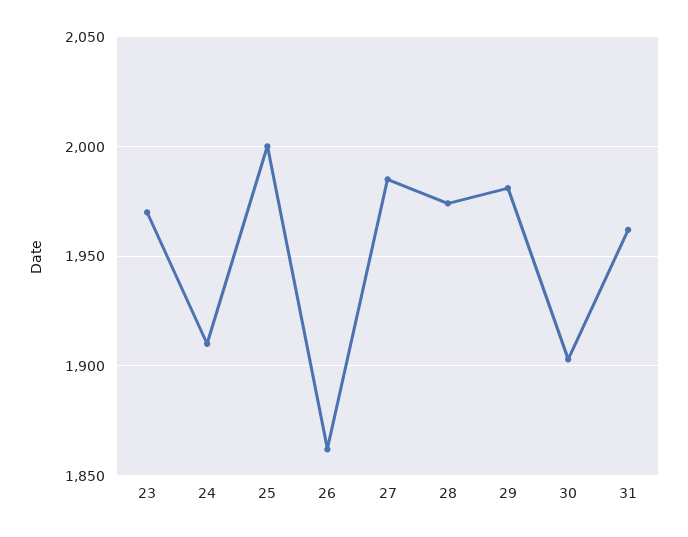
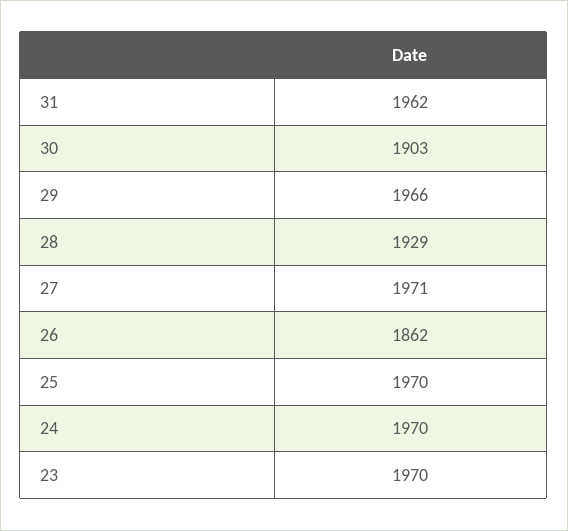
24: 1910 -> 1970
25: 2000 -> 1970
27: 1985 -> 1971
28: 1975 -> 1929
29: 1980 -> 1966

